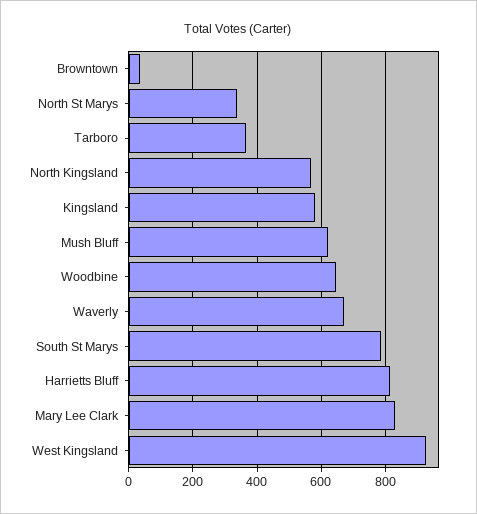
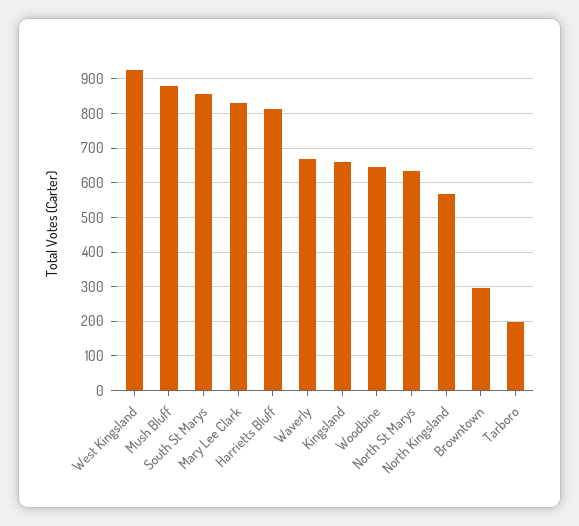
Browntown: 40 -> 300
North St Marys: 340 -> 640
Tarboro: 360 -> 200
Kingsland: 580 -> 660
Mush Bluff: 620 -> 880
South St Marys: 780 -> 860

